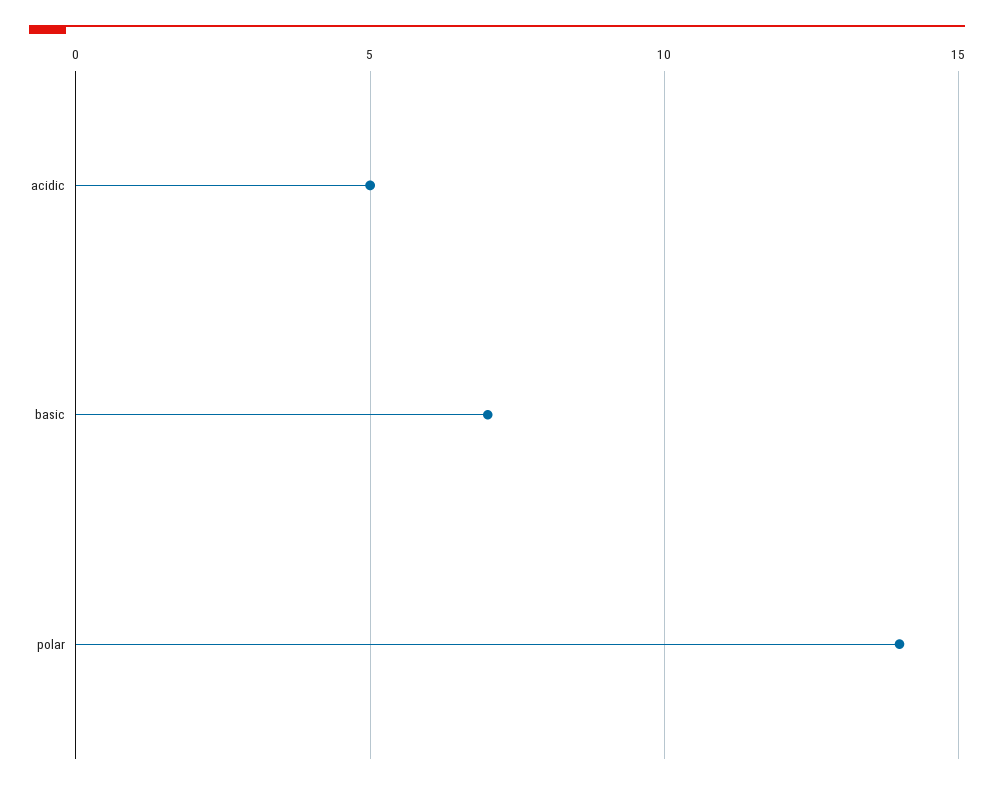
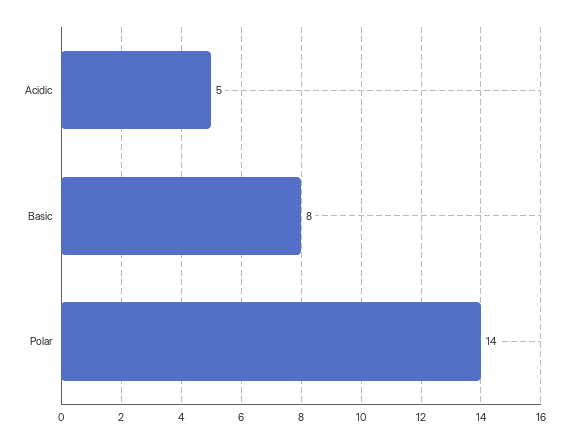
basic: 7 -> 8

